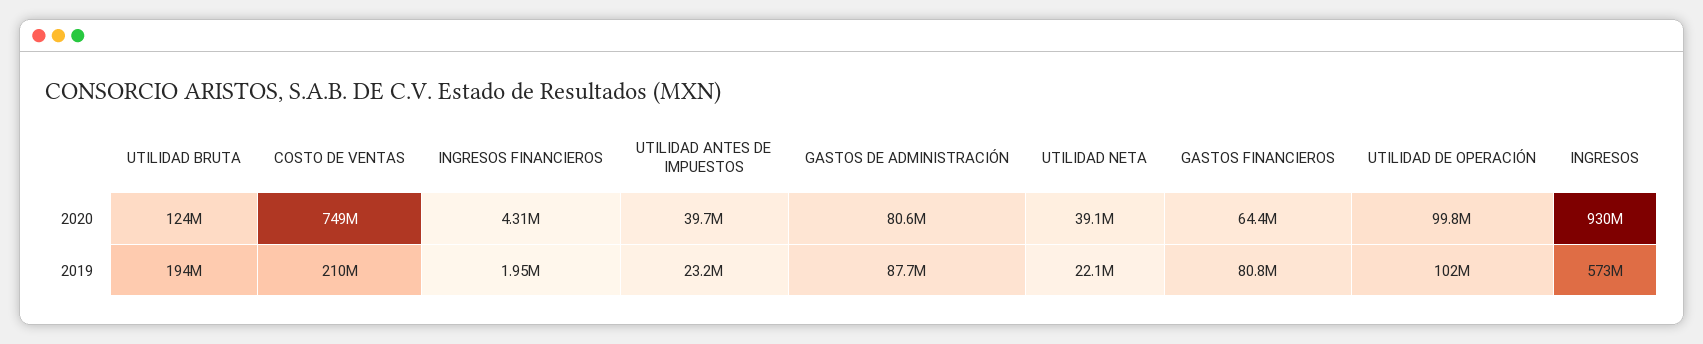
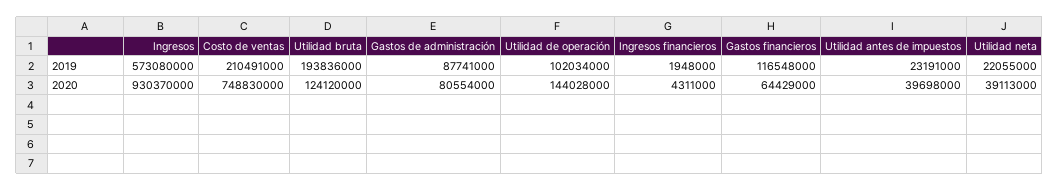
UTILIDAD DE OPERACIÓN, 2020: 99800000 -> 144028000
GASTOS FINANCIEROS, 2019: 80800000 -> 116548000

